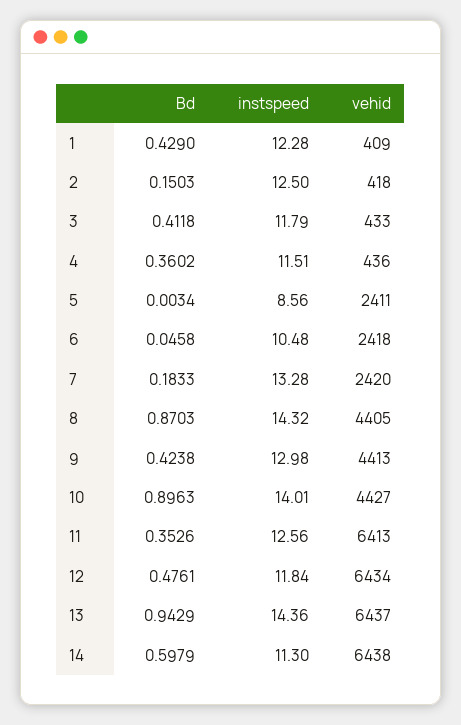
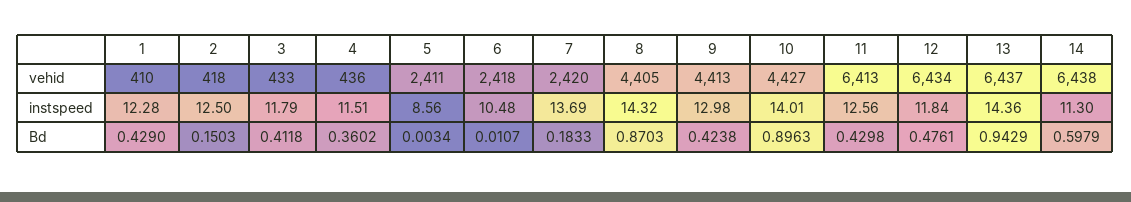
vehid, 1: 409 -> 410
Bd, 6: 0.0458 -> 0.0107
instspeed, 7: 13.28 -> 13.69
Bd, 11: 0.3526 -> 0.4298

